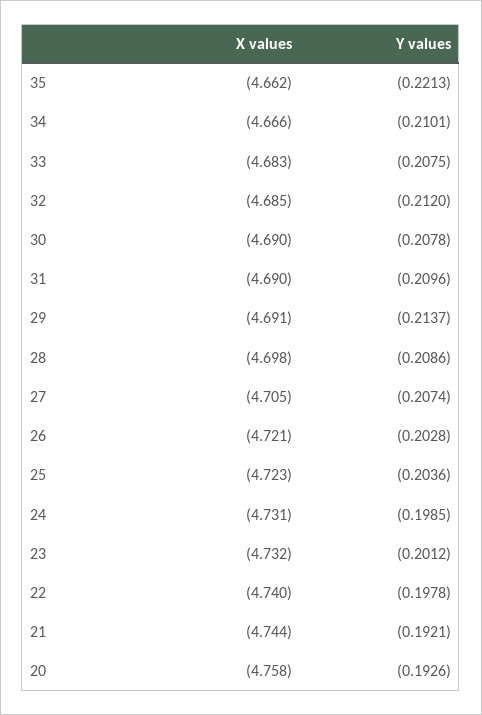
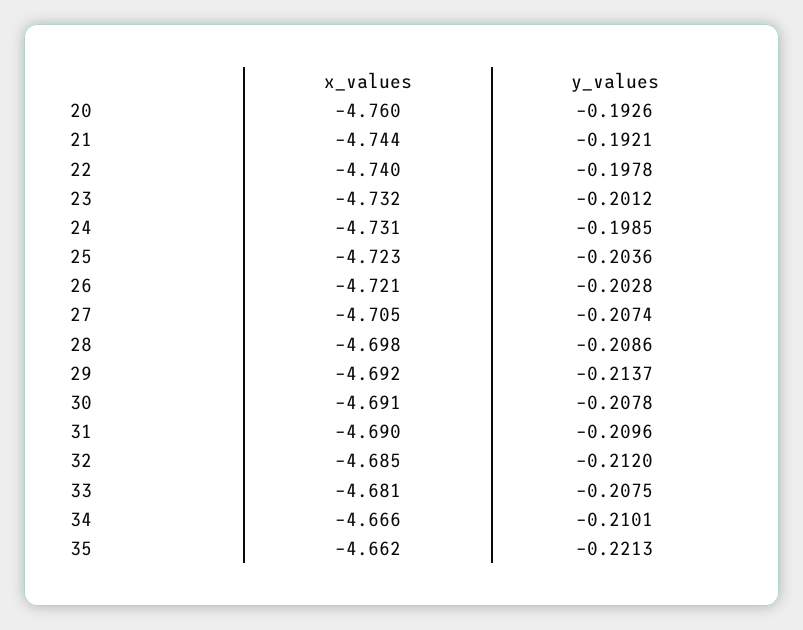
X values, 33: -4.683 -> -4.681
X values, 30: -4.69 -> -4.691
X values, 29: -4.691 -> -4.692
X values, 20: -4.758 -> -4.76

